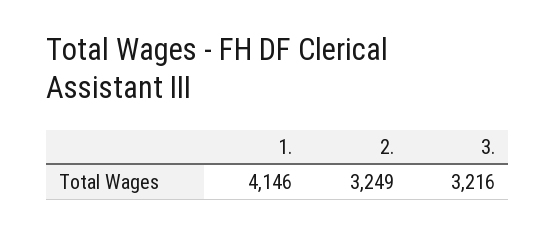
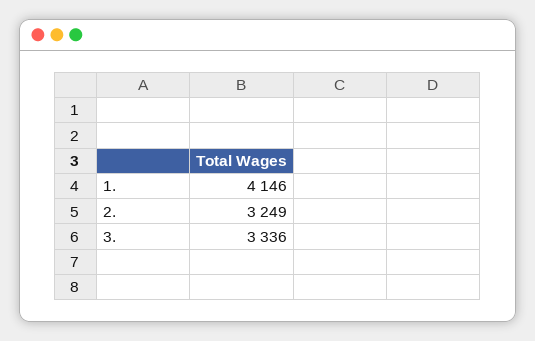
3.: 3216 -> 3336

